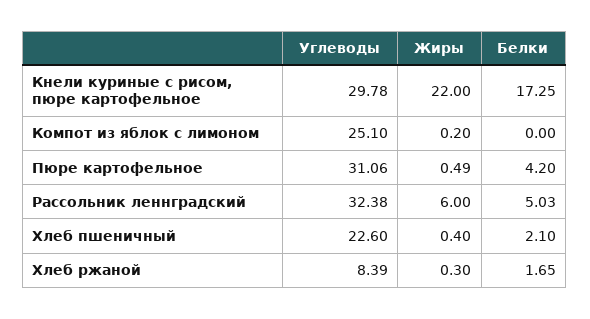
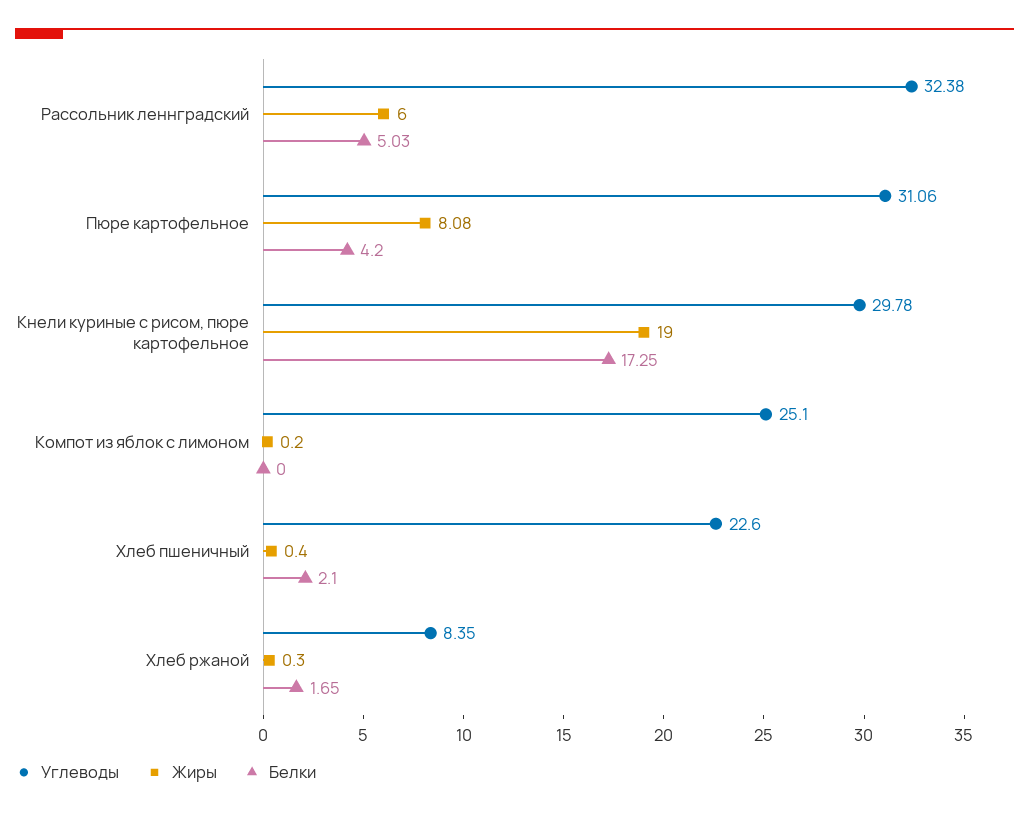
Жиры, Кнели куриные с рисом, пюре картофельное: 22 -> 19
Жиры, Пюре картофельное: 0.49 -> 8.08
Углеводы, Хлеб ржаной: 8.39 -> 8.35

